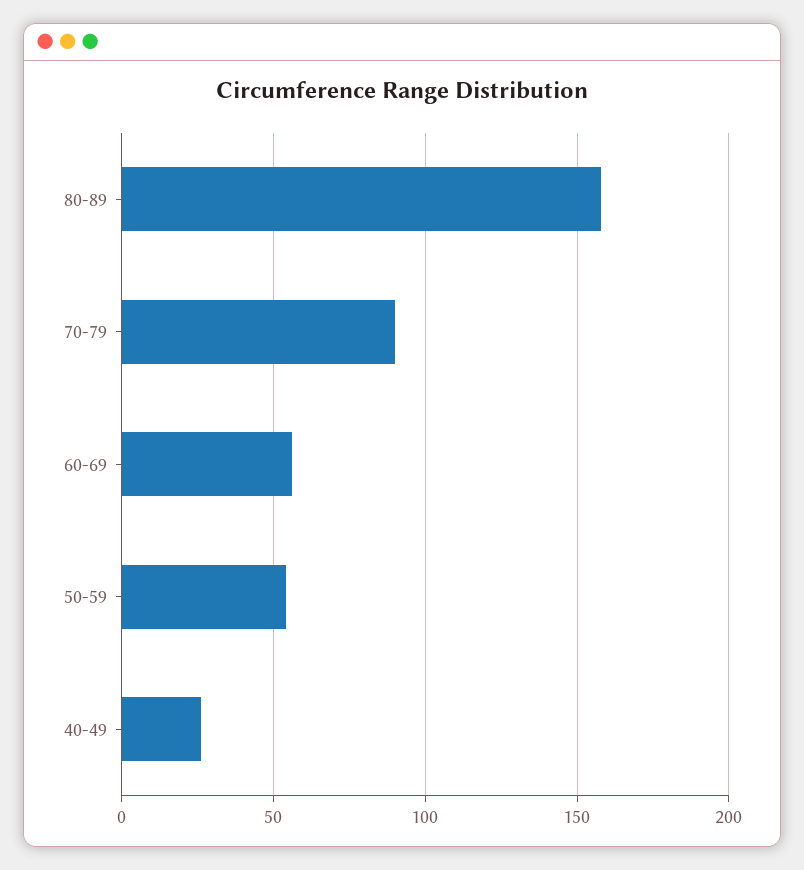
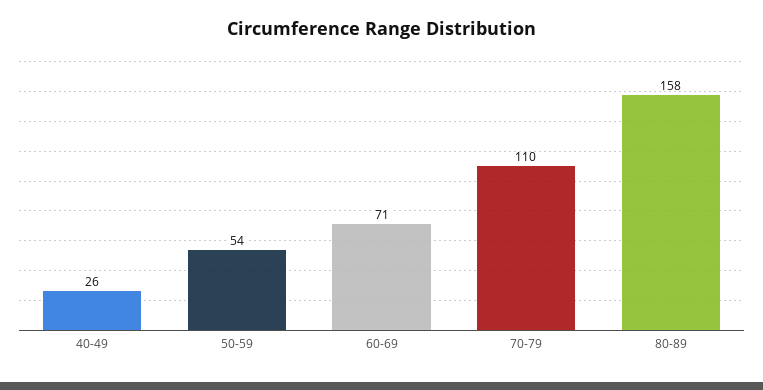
70-79: 90 -> 110
60-69: 55 -> 71

